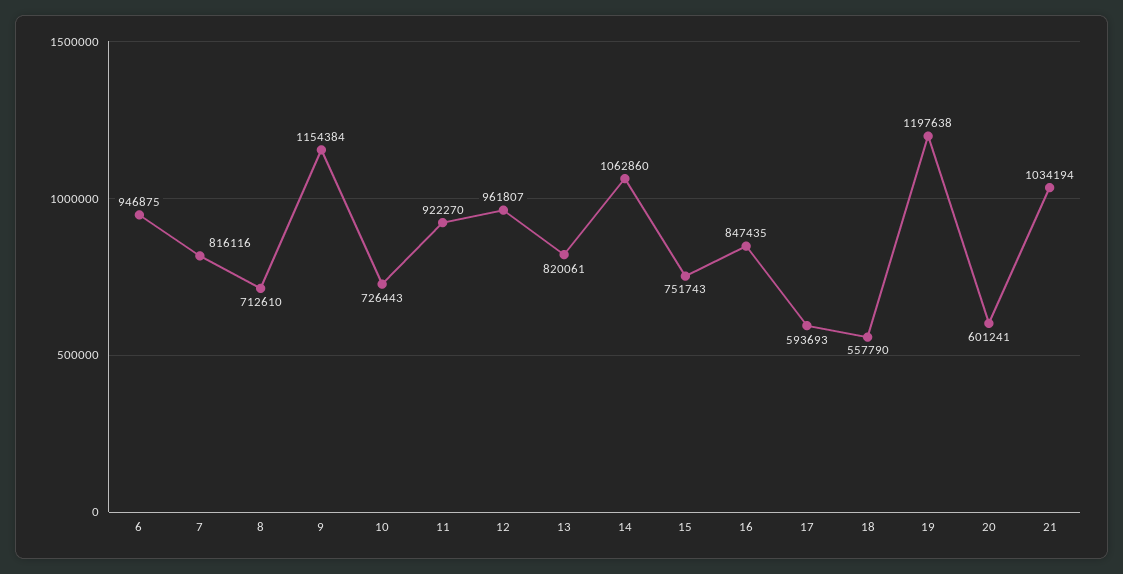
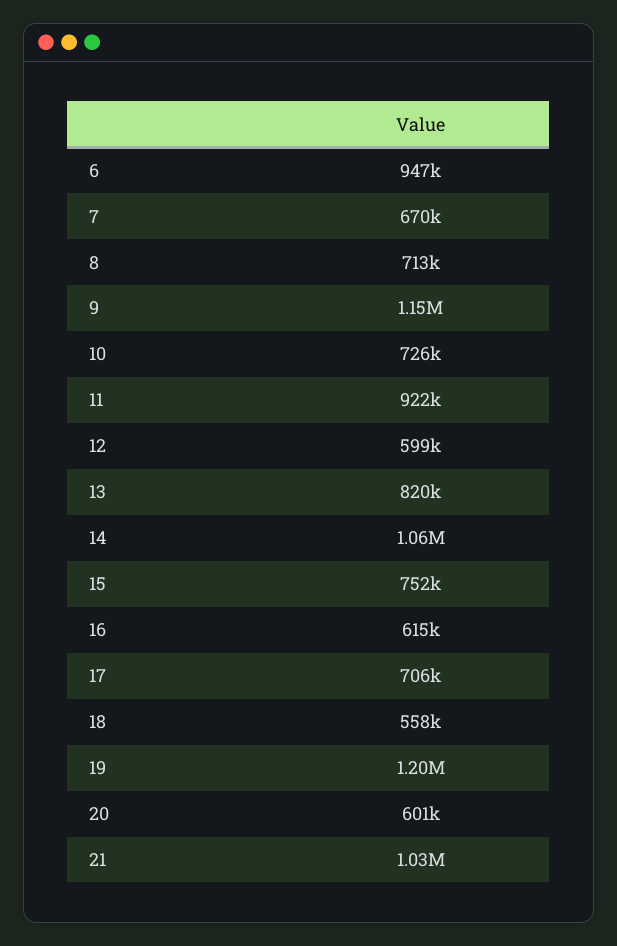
7: 816116 -> 670000
12: 961807 -> 599000
16: 847435 -> 615000
17: 593693 -> 706000

